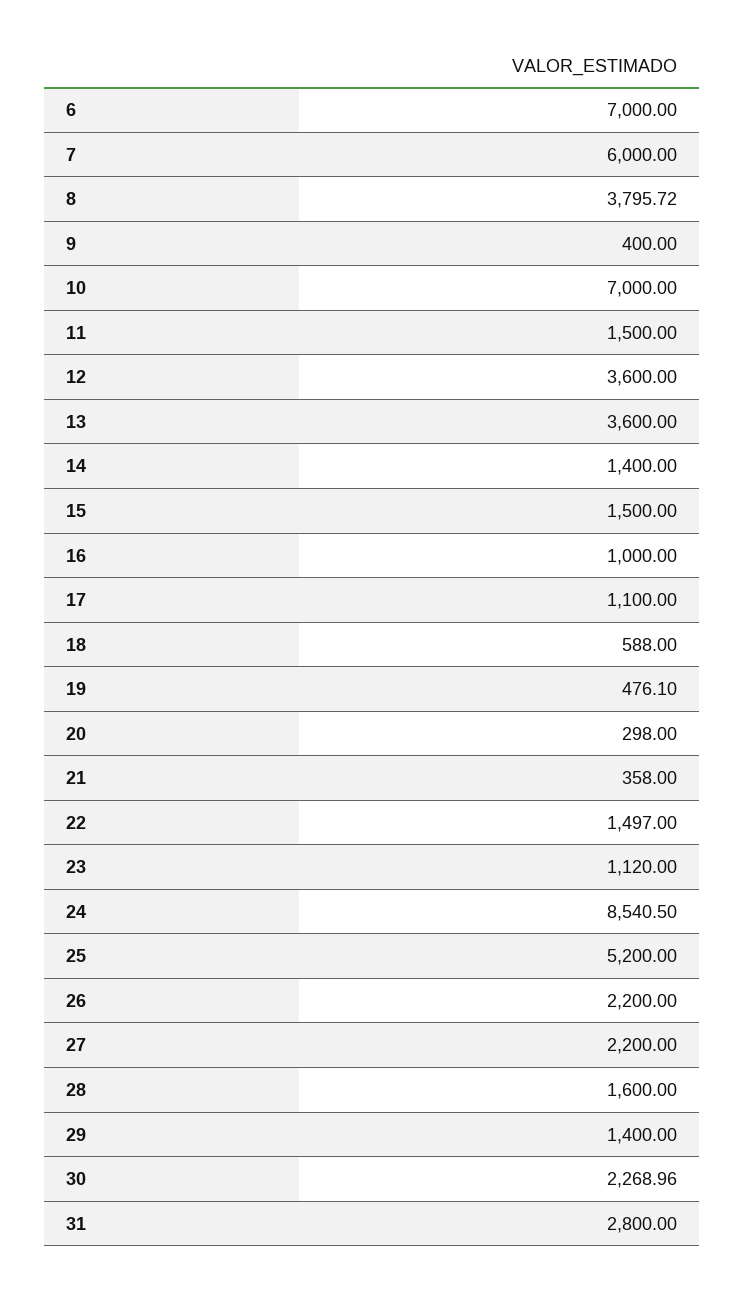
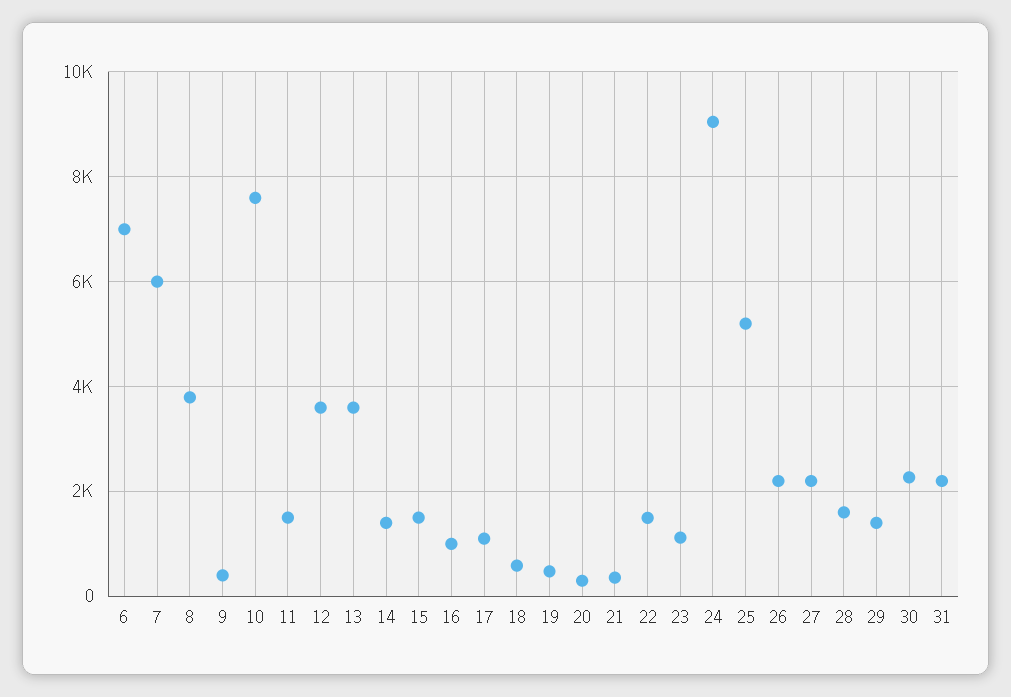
10: 7000 -> 7600
24: 8540.5 -> 9000
31: 2800 -> 2200

